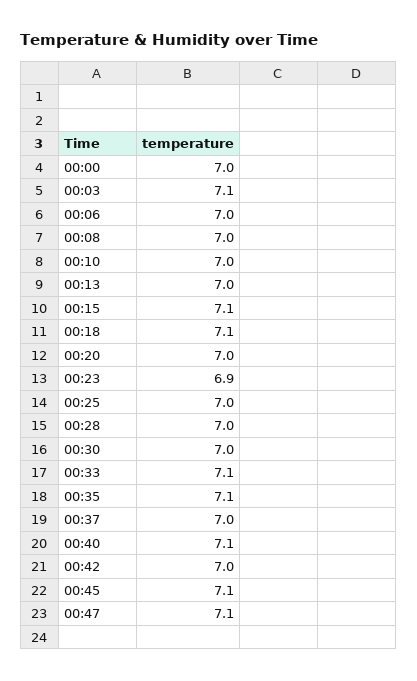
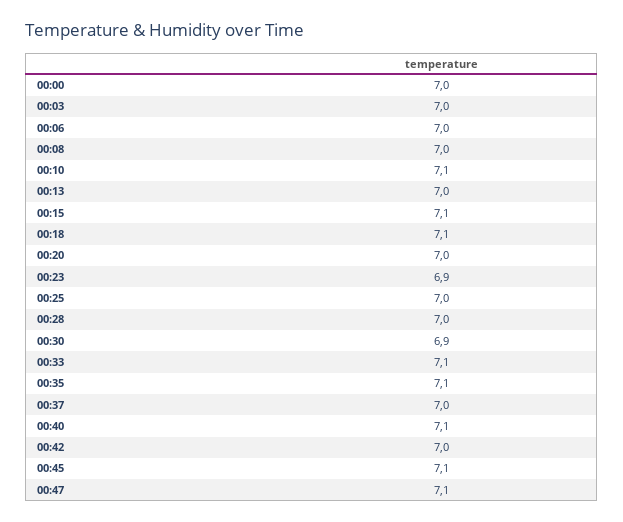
00:03: 7.1 -> 7
00:10: 7 -> 7.1
00:30: 7 -> 6.9

